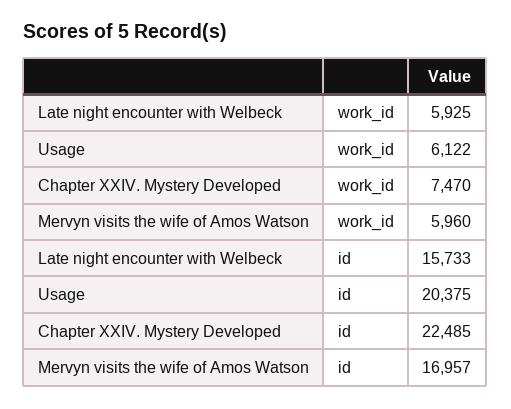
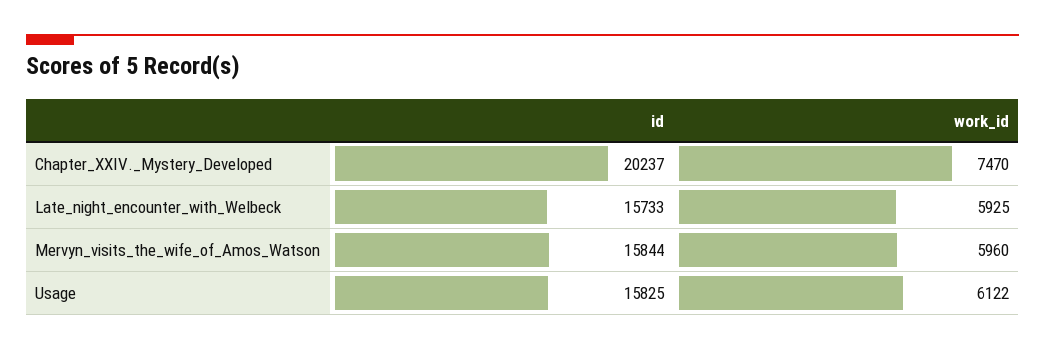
Usage, id: 20375 -> 15825
Chapter XXIV. Mystery Developed, id: 22485 -> 20237
Mervyn visits the wife of Amos Watson, id: 16957 -> 15844

